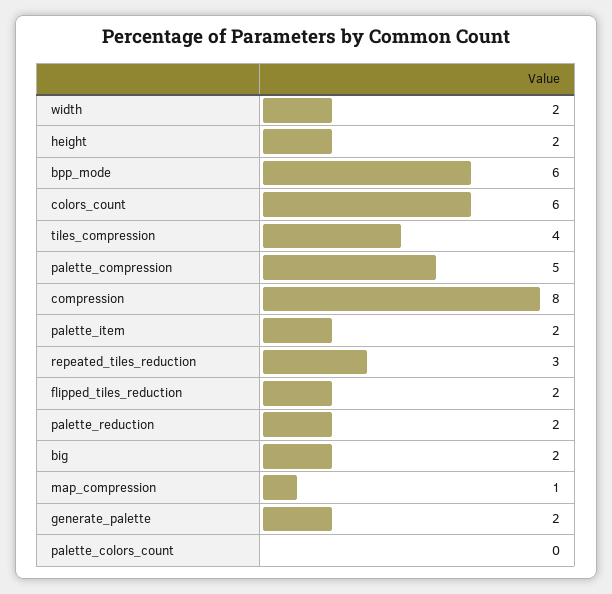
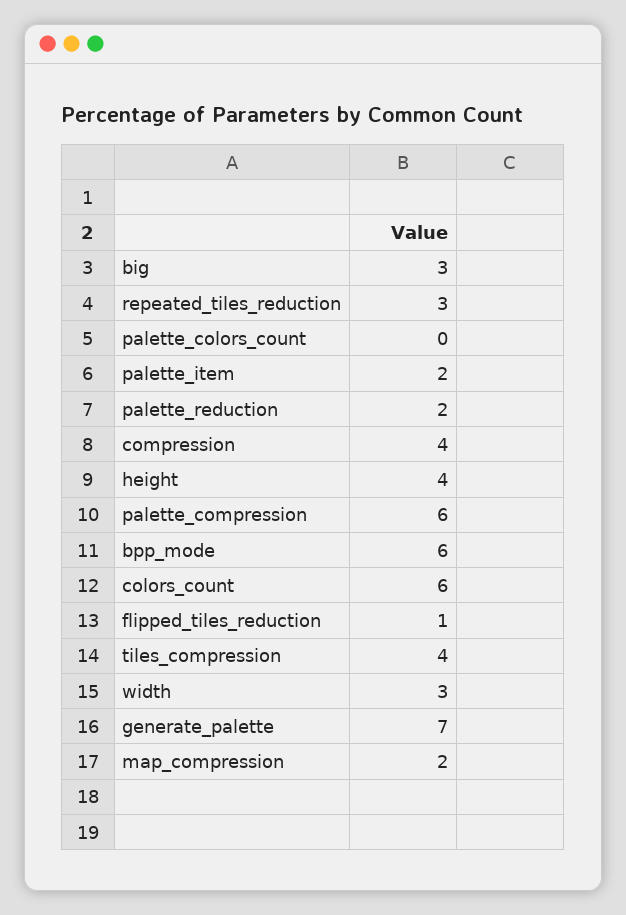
width: 2 -> 3
height: 2 -> 4
palette_compression: 5 -> 6
compression: 8 -> 4
flipped_tiles_reduction: 2 -> 1
big: 2 -> 3
map_compression: 1 -> 2
generate_palette: 2 -> 7

